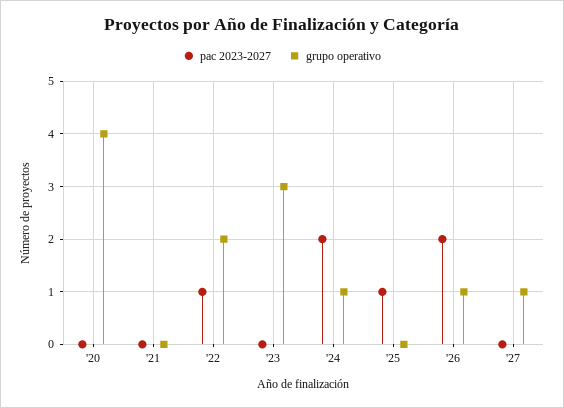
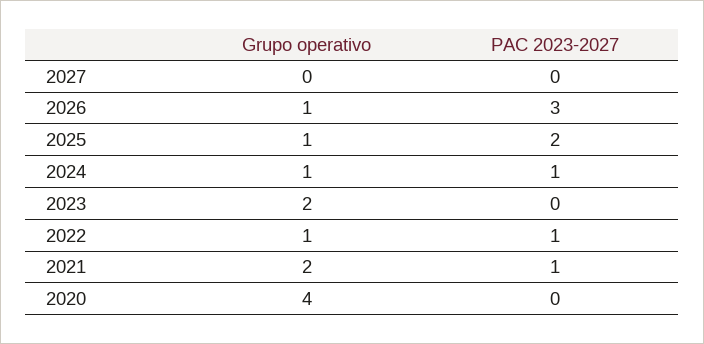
pac 2023-2027, '21: 0 -> 1
grupo operativo, '21: 0 -> 2
grupo operativo, '22: 2 -> 1
grupo operativo, '23: 3 -> 2
pac 2023-2027, '24: 2 -> 1
pac 2023-2027, '25: 1 -> 2
grupo operativo, '25: 0 -> 1
pac 2023-2027, '26: 2 -> 3
grupo operativo, '27: 1 -> 0

